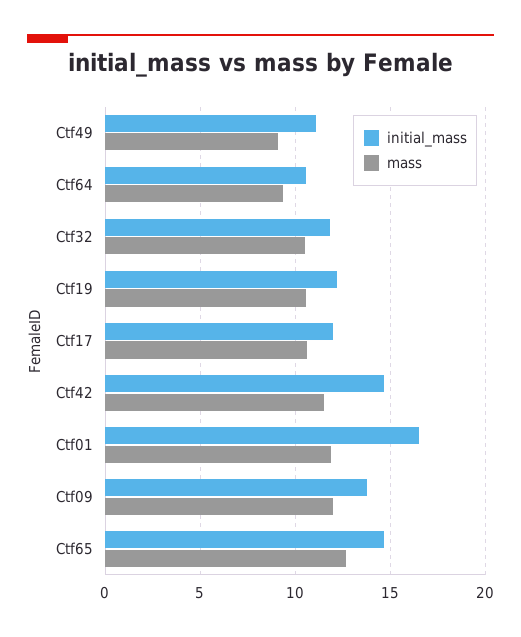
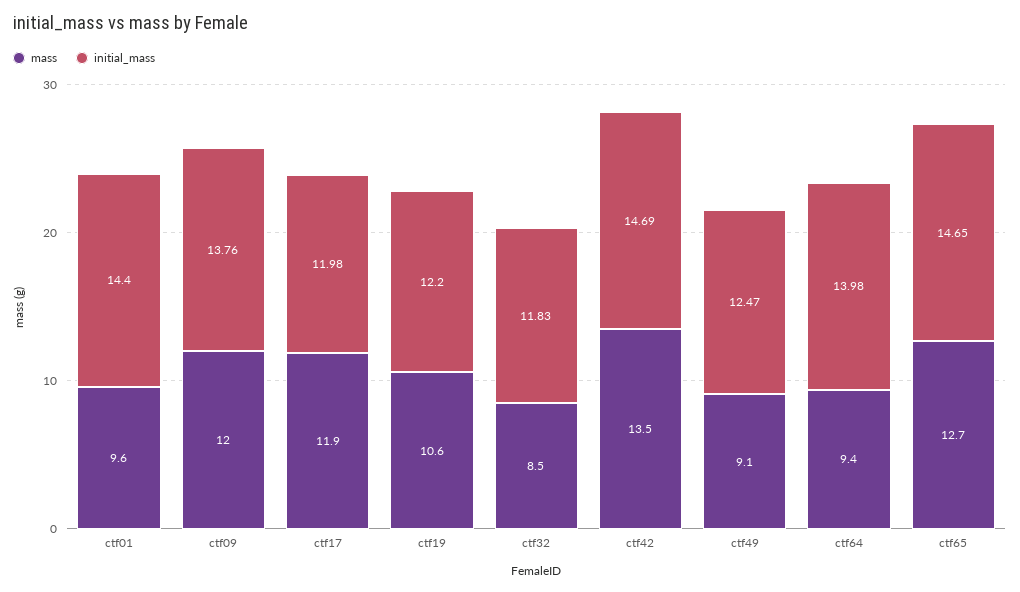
initial_mass, Ctf49: 11 -> 12.47
initial_mass, Ctf64: 10.5 -> 13.98
mass, Ctf32: 10.5 -> 8.5
mass, Ctf17: 10.5 -> 11.9
mass, Ctf42: 11.5 -> 13.5
initial_mass, Ctf01: 16.5 -> 14.4
mass, Ctf01: 12 -> 9.6

